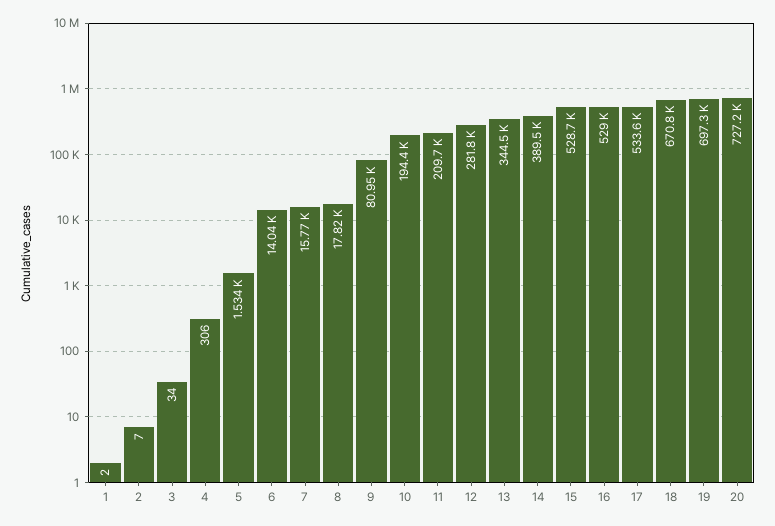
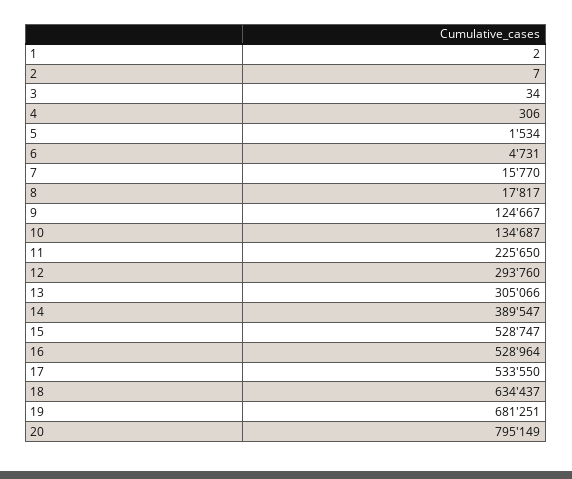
6: 14040 -> 4731
9: 80950 -> 124667
10: 194400 -> 134687
11: 209700 -> 225650
12: 281800 -> 293760
13: 344500 -> 305066
18: 670800 -> 634437
19: 697300 -> 681251
20: 727200 -> 795149

